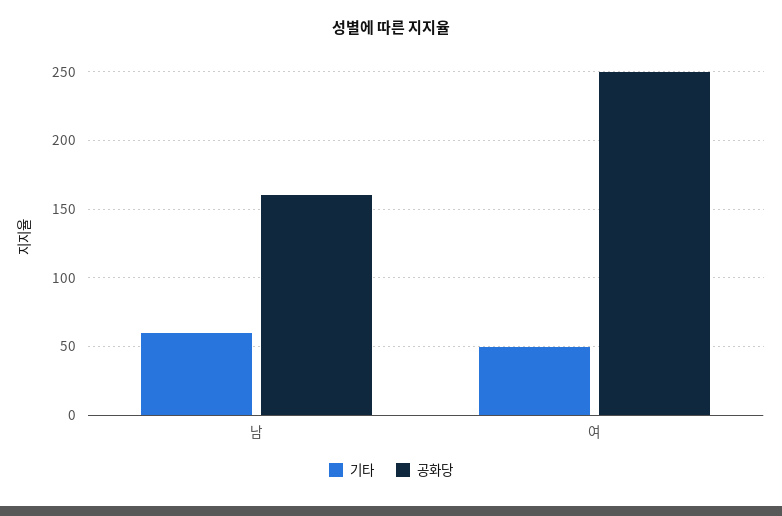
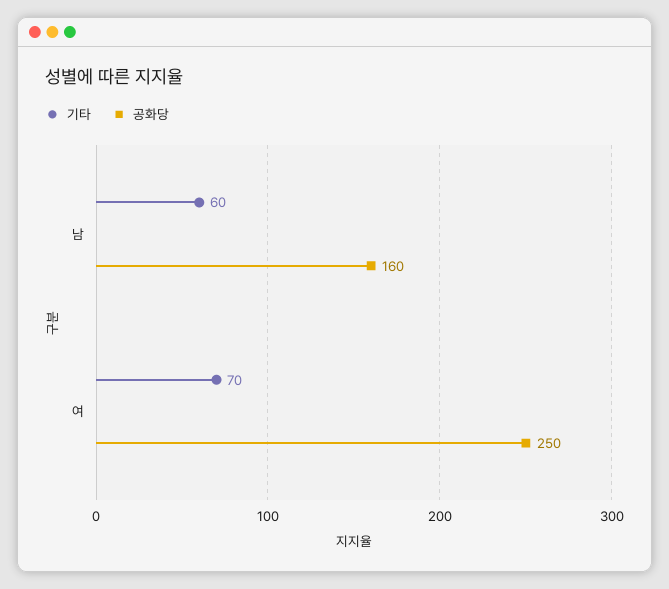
기타, 여: 50 -> 70

